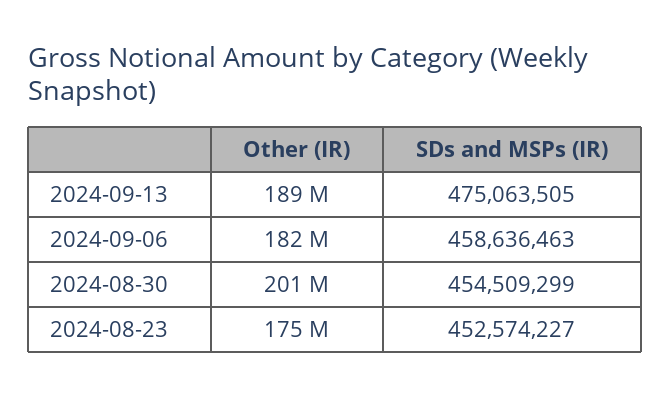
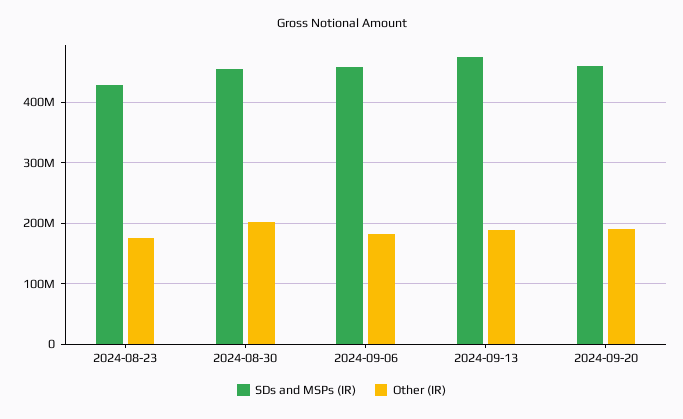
SDs and MSPs (IR), 2024-08-23: 452574227 -> 430000000
SDs and MSPs (IR), 2024-09-20: none -> 460000000
Other (IR), 2024-09-20: none -> 190000000

